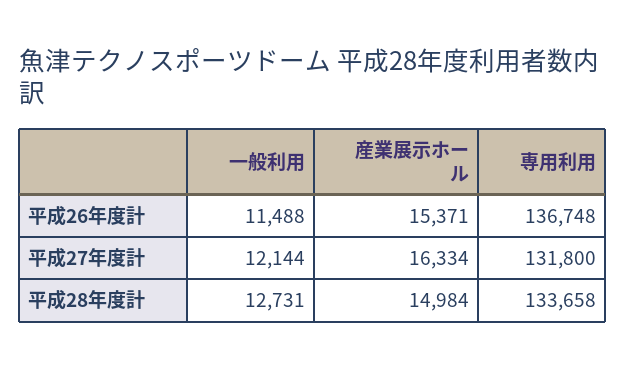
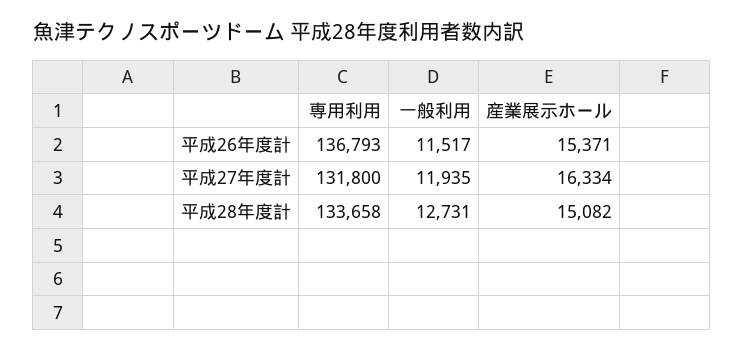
一般利用, 平成26年度計: 11488 -> 11517
専用利用, 平成26年度計: 136748 -> 136793
一般利用, 平成27年度計: 12144 -> 11935
産業展示ホール, 平成28年度計: 14984 -> 15082

